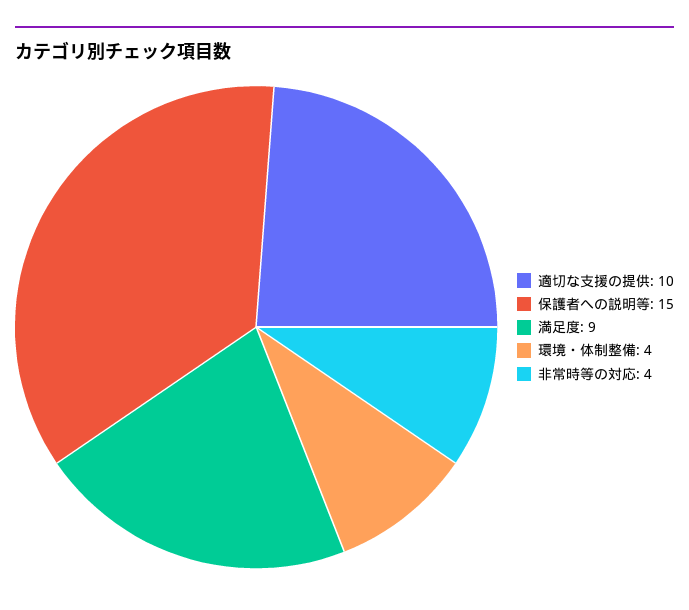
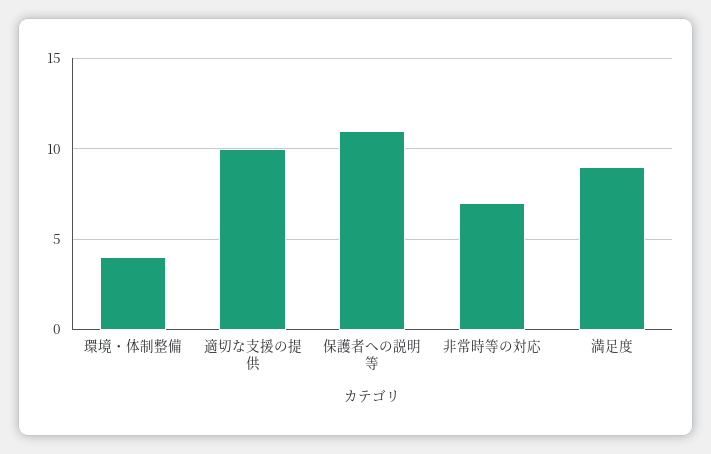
保護者への説明等: 15 -> 11
非常時等の対応: 4 -> 7

